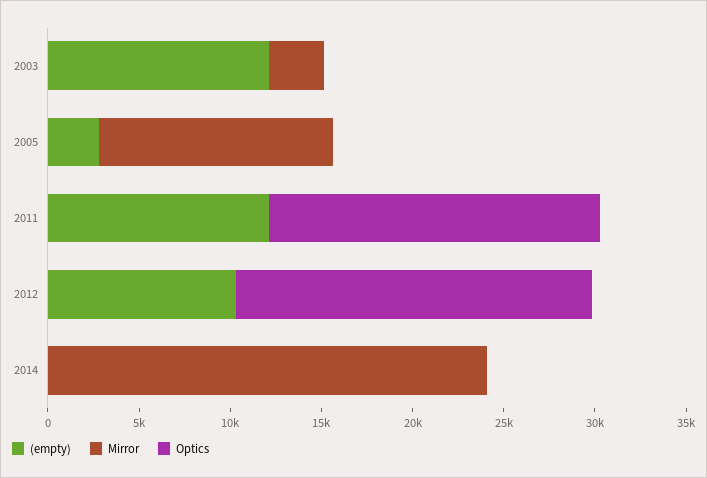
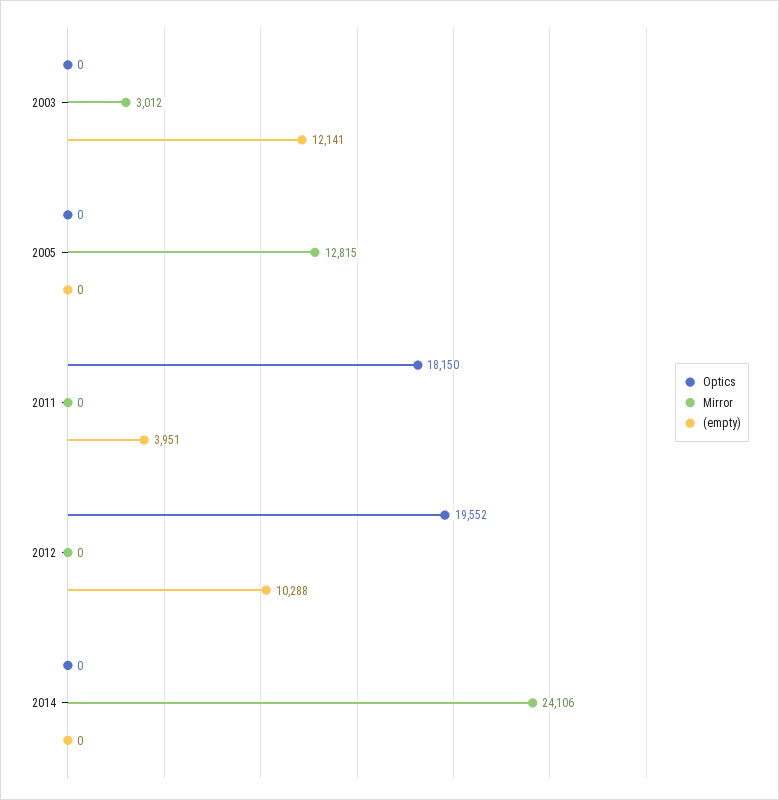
(empty), 2005: 3000 -> 0
(empty), 2011: 12000 -> 3951

